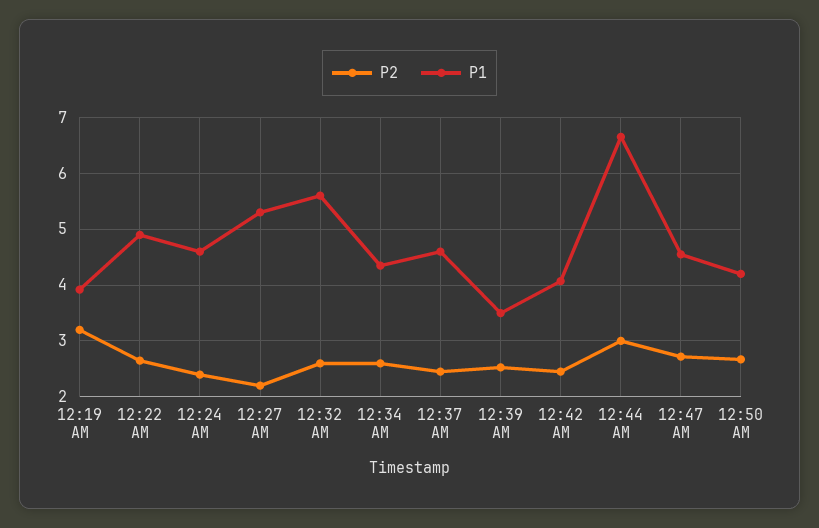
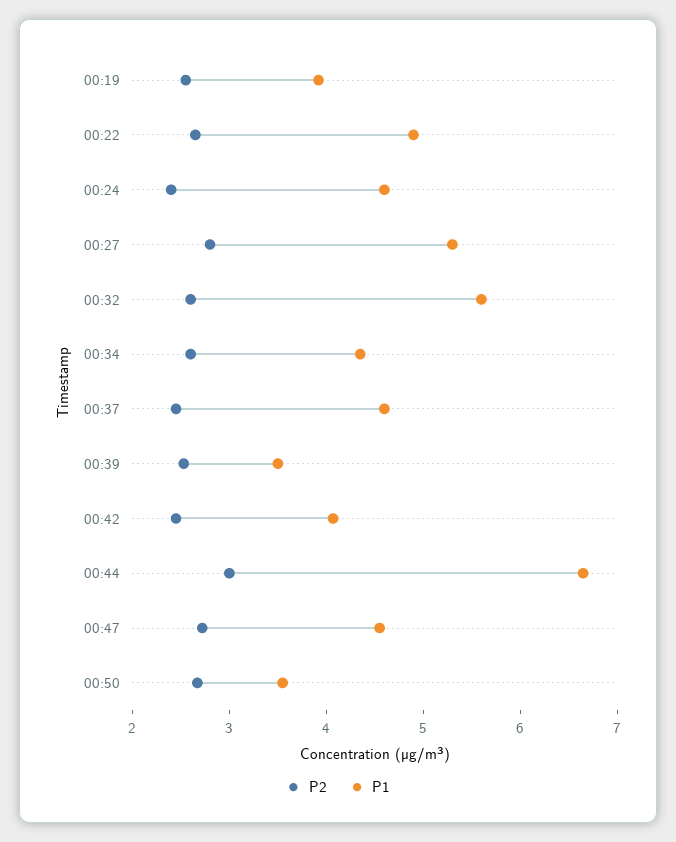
P2, 12:19 AM: 3.2 -> 2.6
P2, 12:27 AM: 2.2 -> 2.8
P1, 12:50 AM: 4.2 -> 3.6

